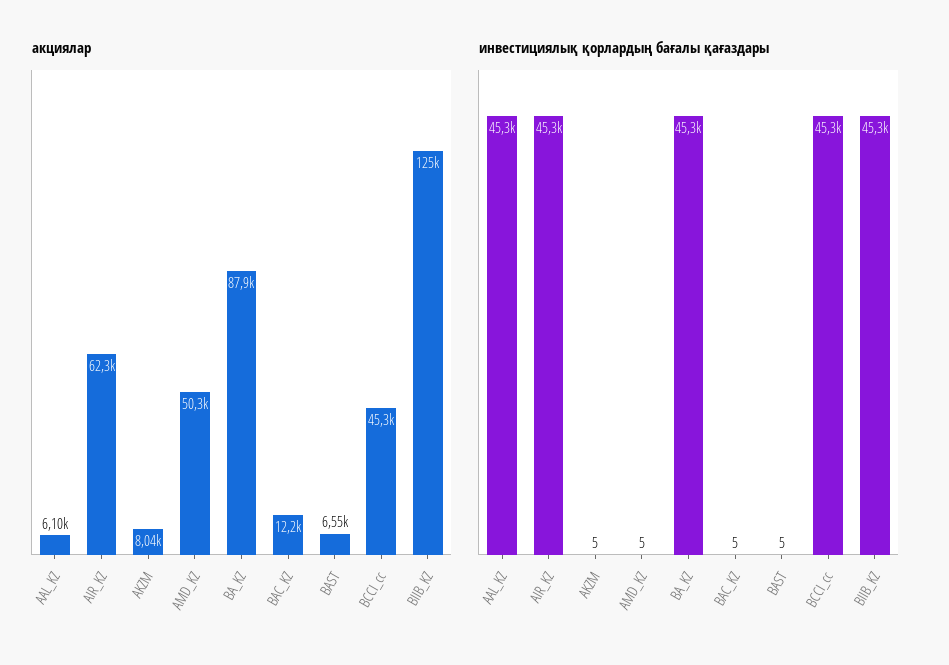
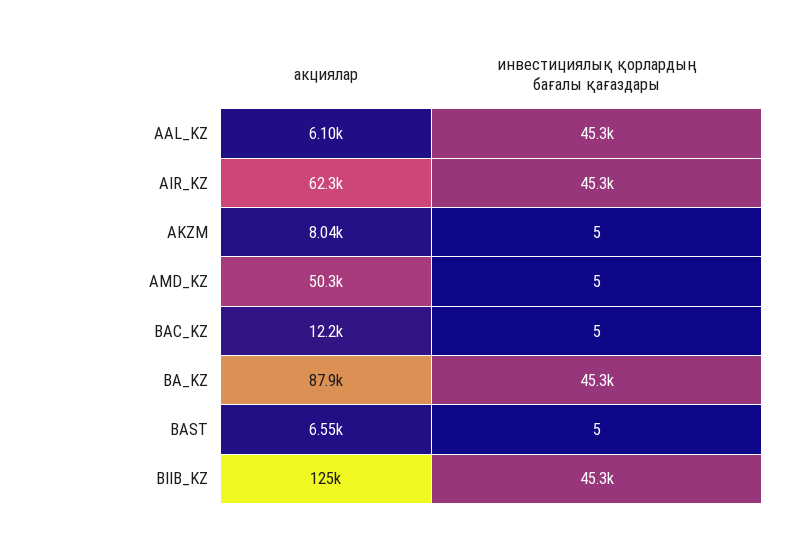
акциялар, BCCI_cc: 45300 -> none
инвестициялық қорлардың бағалы қағаздары, BCCI_cc: 45300 -> none

